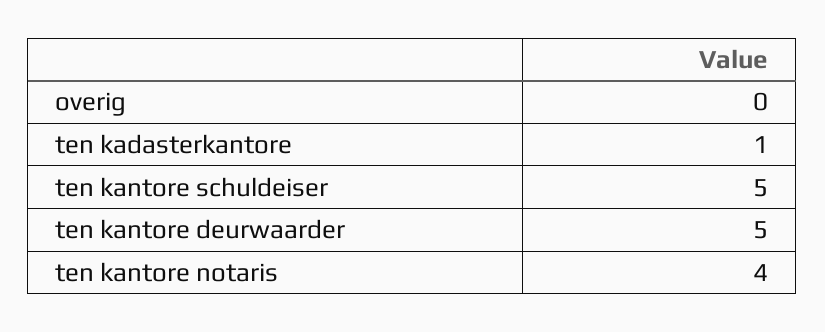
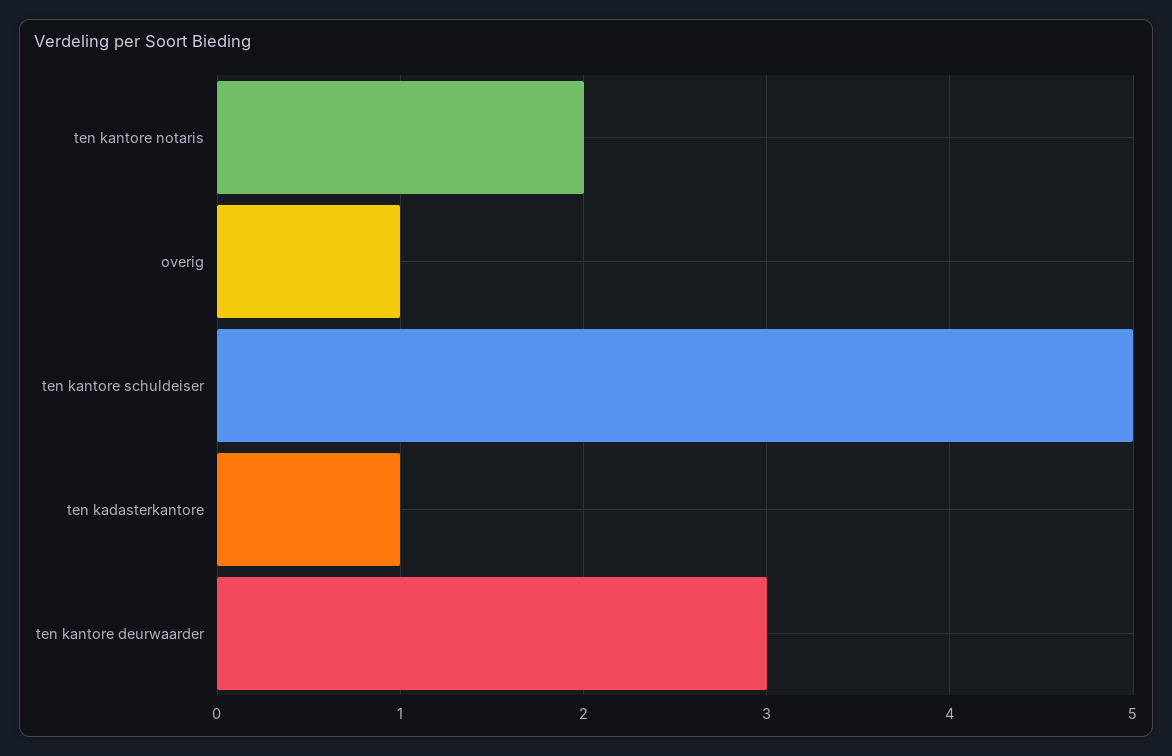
overig: 0 -> 1
ten kantore deurwaarder: 5 -> 3
ten kantore notaris: 4 -> 2

